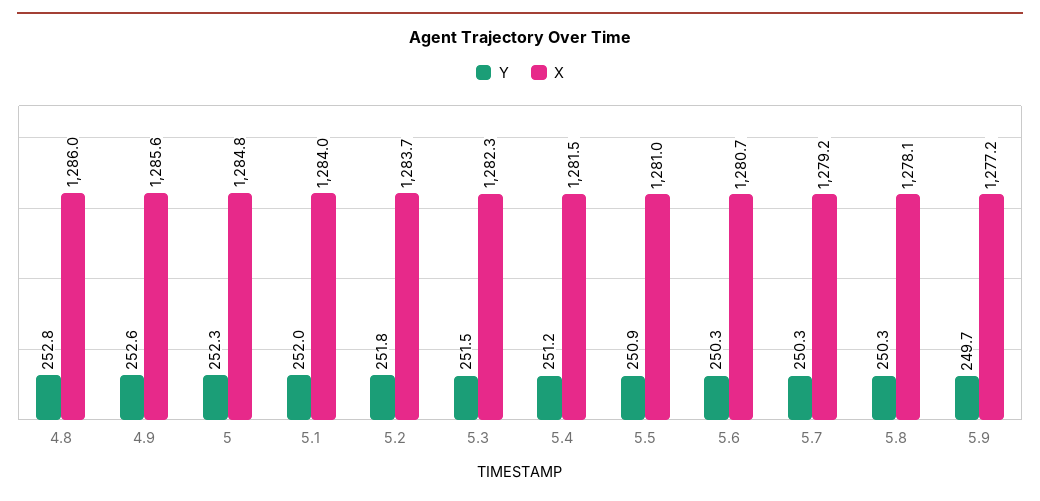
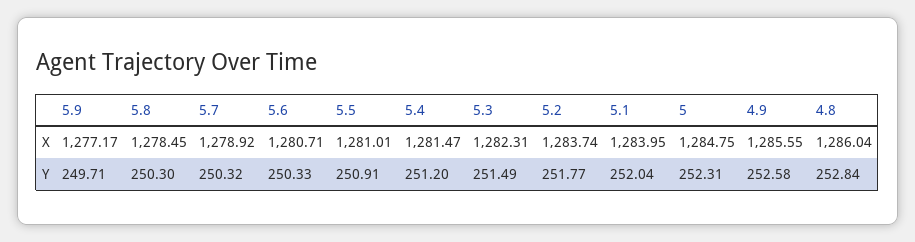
X, 5.7: 1279.2 -> 1278.92
X, 5.8: 1278.1 -> 1278.45

